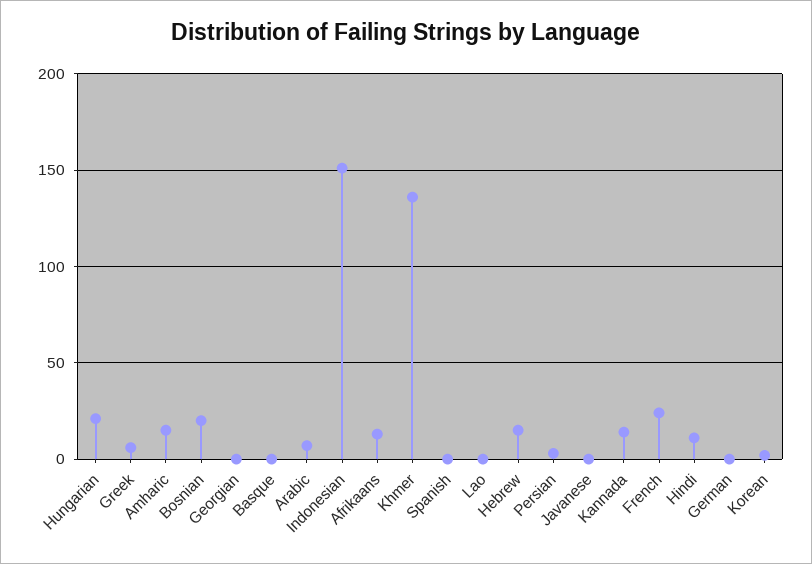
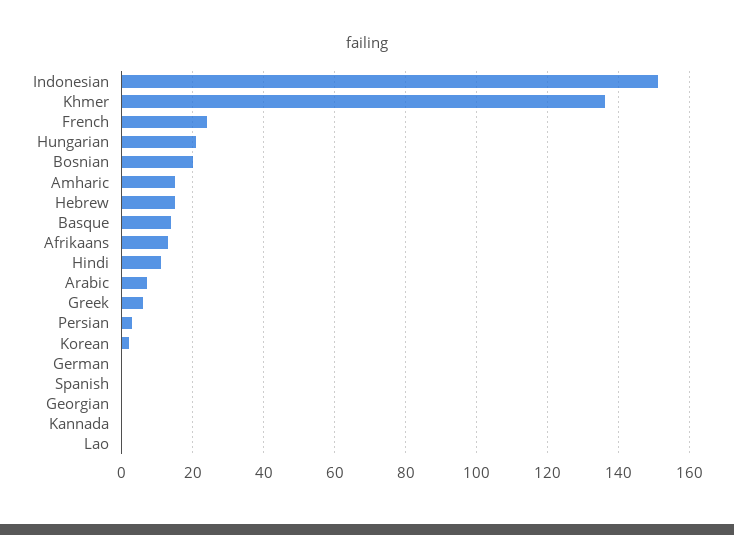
Basque: 0 -> 15
Javanese: 0 -> none
Kannada: 15 -> 0

